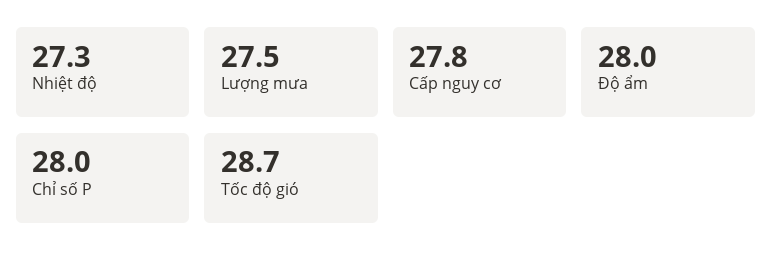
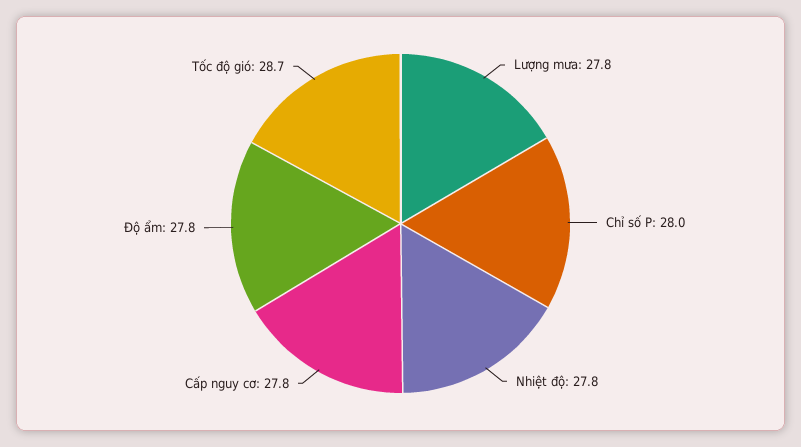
Nhiệt độ: 27.3 -> 27.8
Lượng mưa: 27.5 -> 27.8
Độ ẩm: 28 -> 27.8

